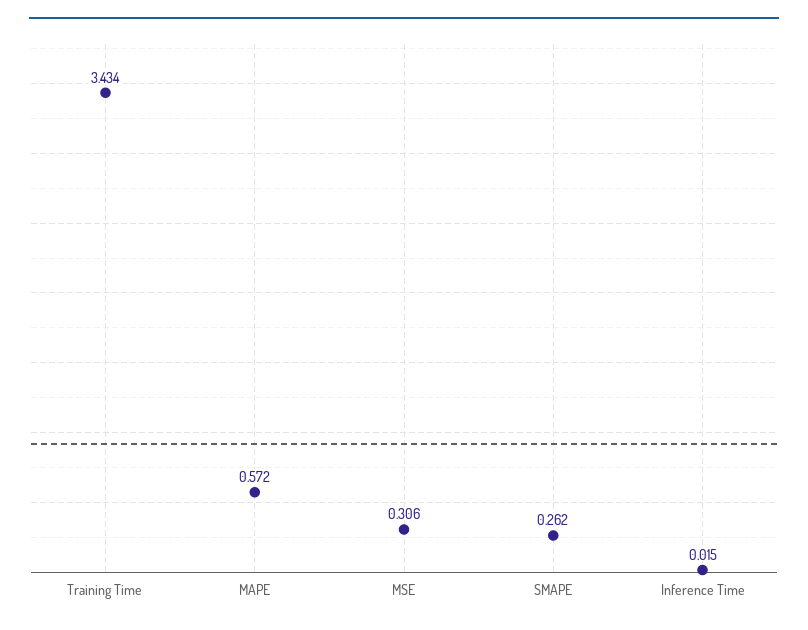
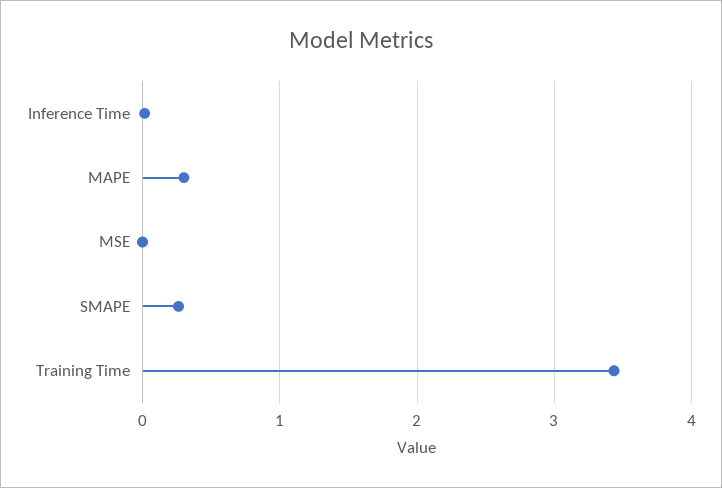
MAPE: 0.572 -> 0.3
MSE: 0.306 -> 0

